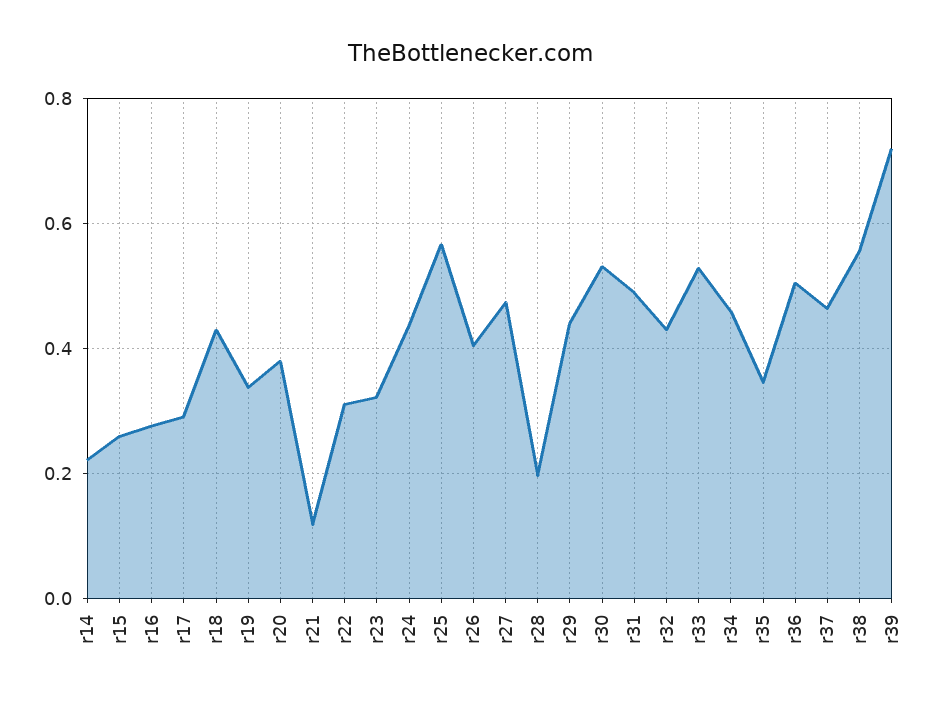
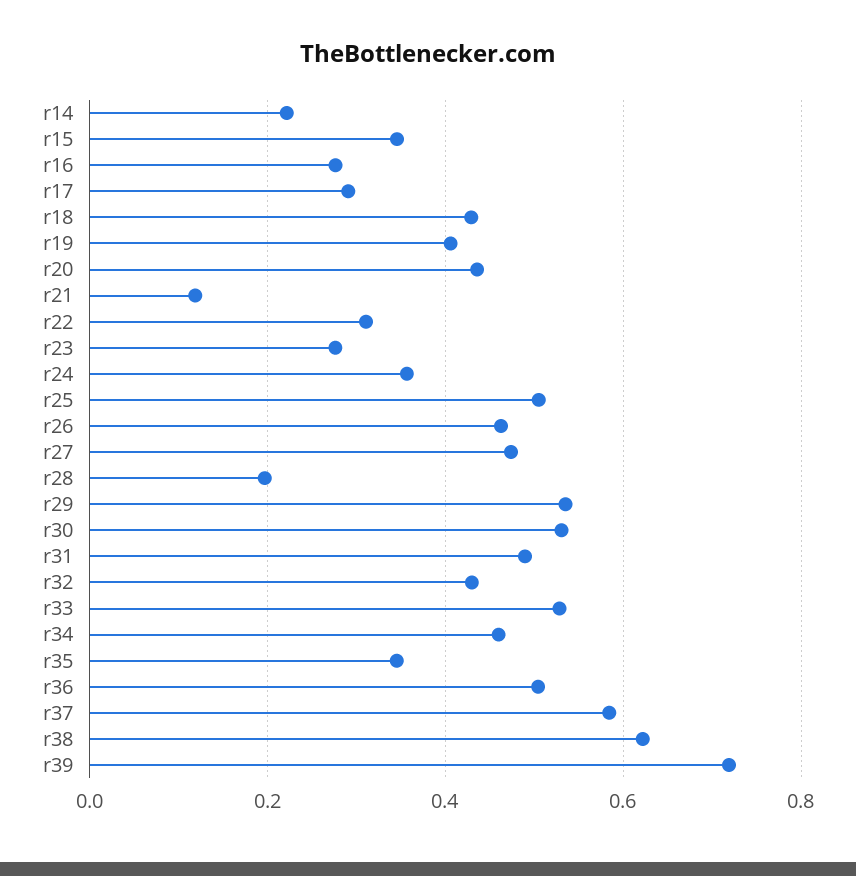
r15: 0.26 -> 0.34
r19: 0.34 -> 0.4
r20: 0.38 -> 0.44
r23: 0.32 -> 0.28
r24: 0.44 -> 0.36
r25: 0.56 -> 0.5
r26: 0.4 -> 0.46
r29: 0.44 -> 0.54
r37: 0.46 -> 0.58
r38: 0.56 -> 0.62

